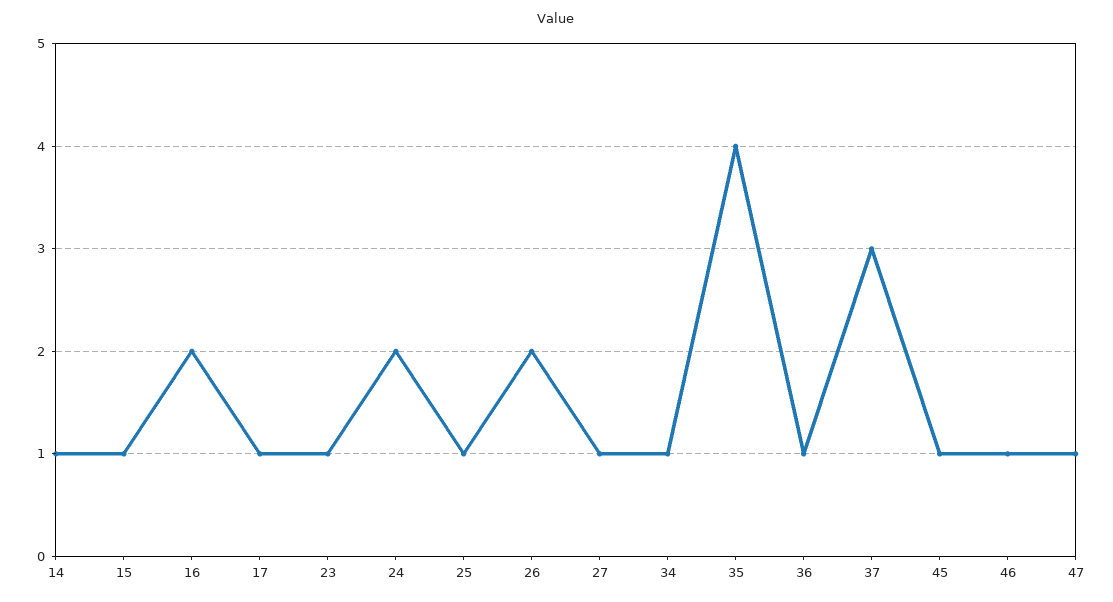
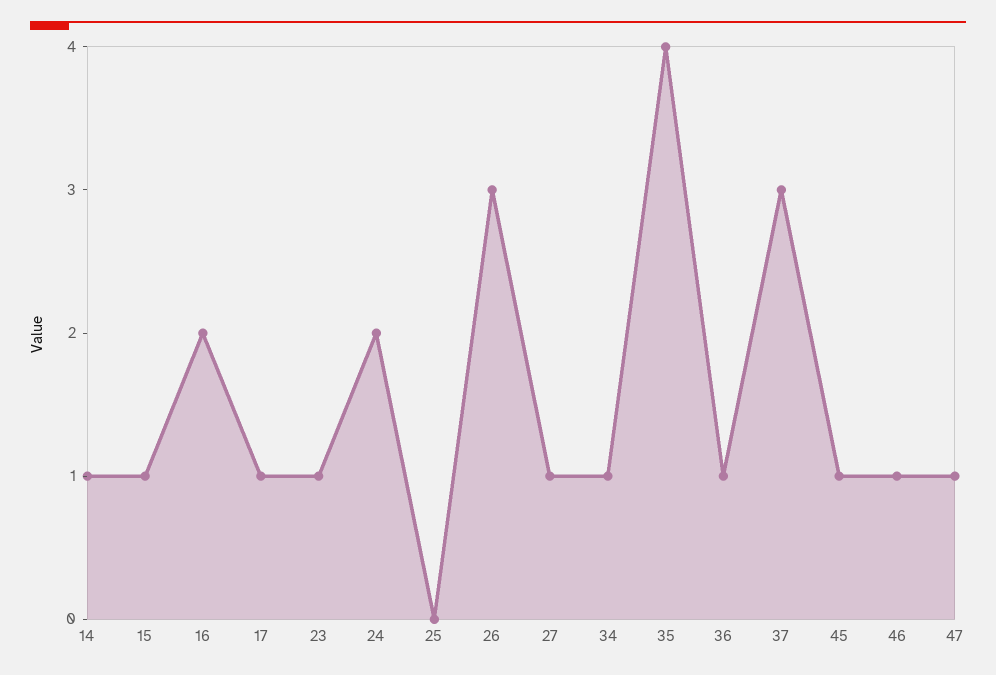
25: 1 -> 0
26: 2 -> 3

